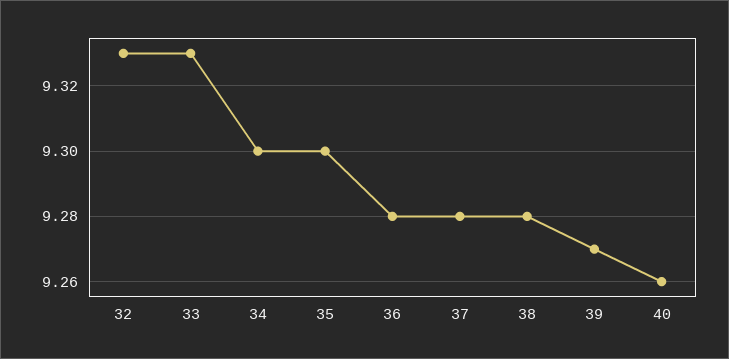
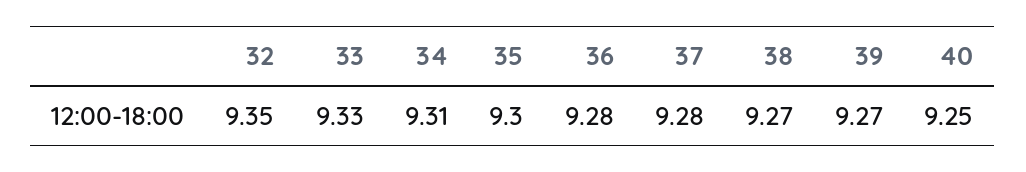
32: 9.33 -> 9.35
34: 9.3 -> 9.31
38: 9.28 -> 9.27
40: 9.26 -> 9.25

